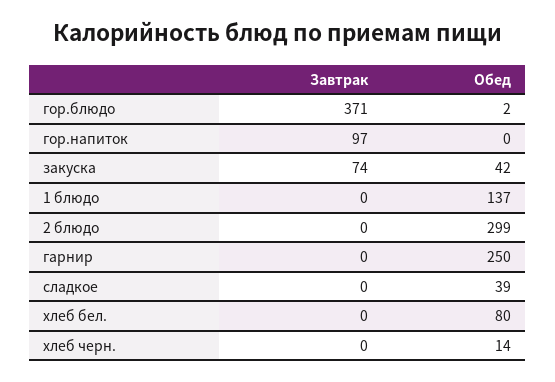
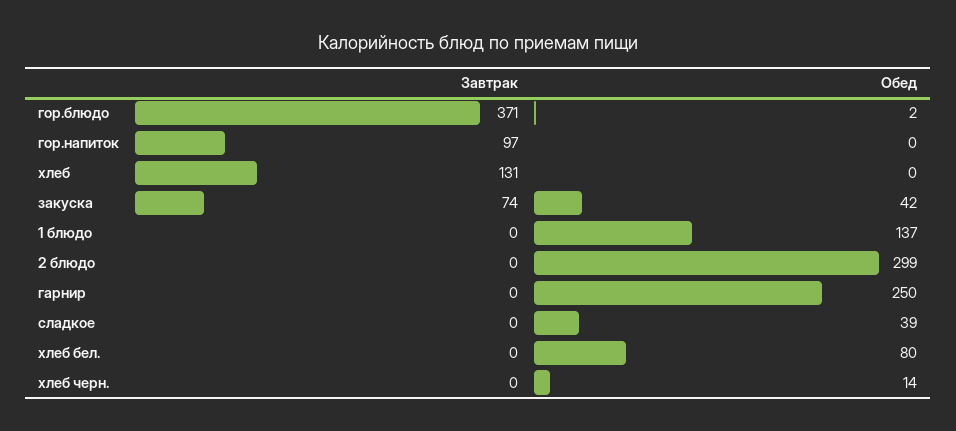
Завтрак, хлеб: none -> 131
Обед, хлеб: none -> 0

